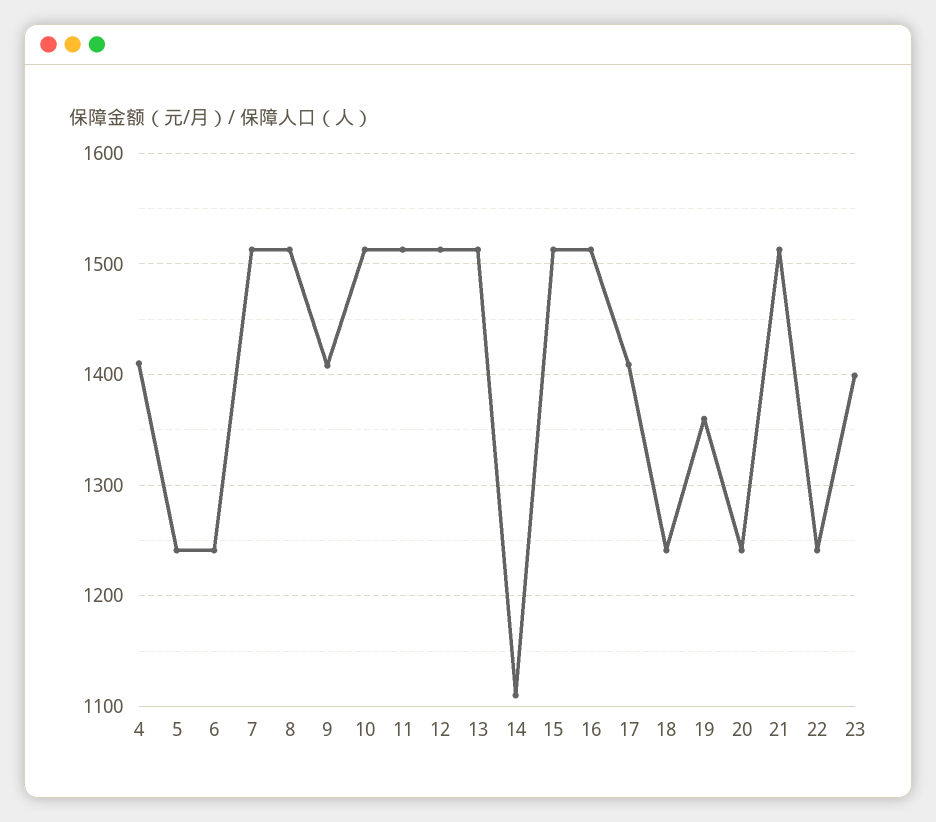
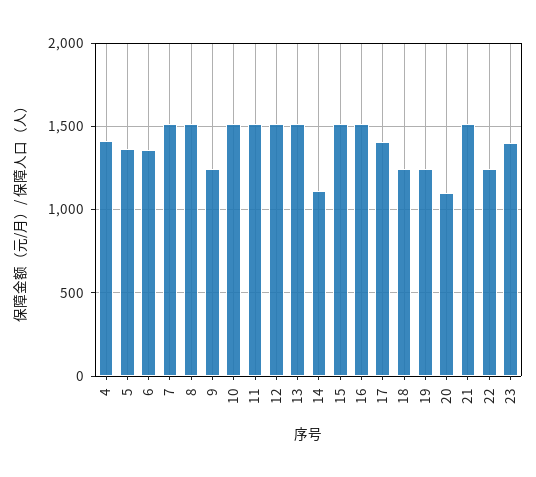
5: 1240 -> 1350
6: 1240 -> 1350
9: 1410 -> 1250
19: 1360 -> 1250
20: 1240 -> 1100

